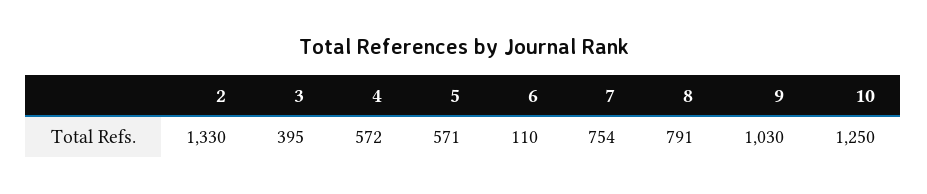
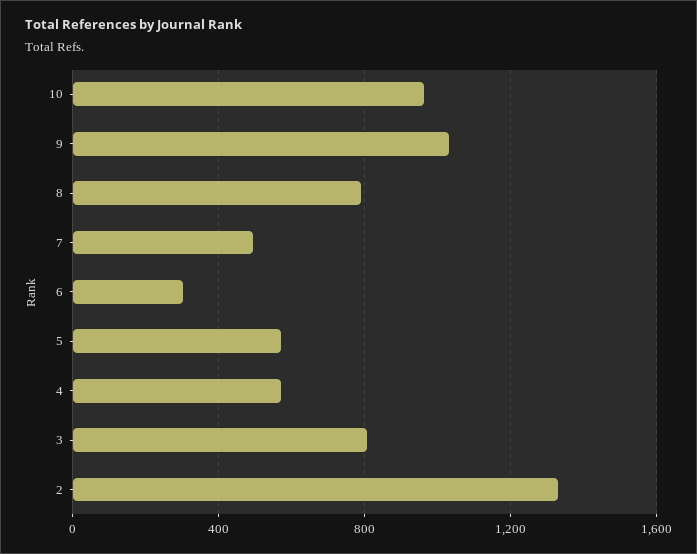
3: 395 -> 800
6: 110 -> 300
7: 754 -> 500
10: 1250 -> 950

